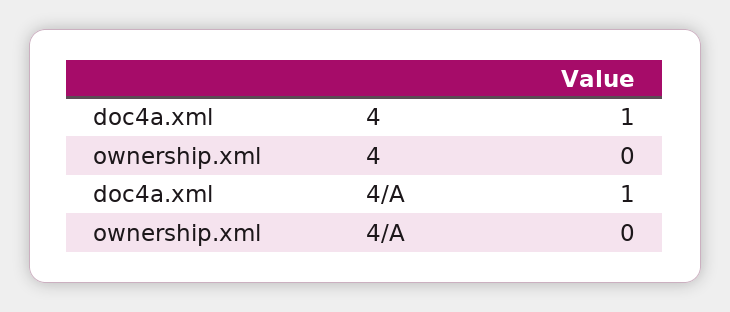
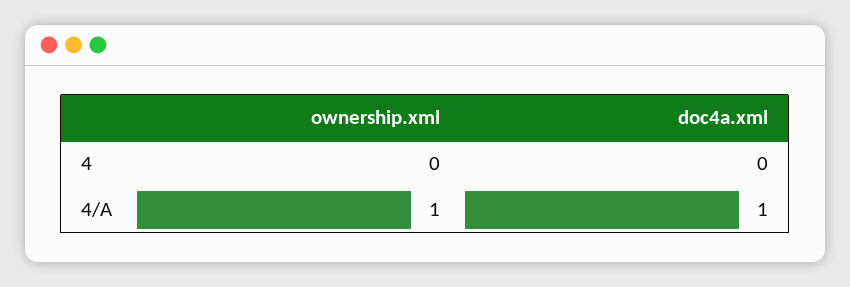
doc4a.xml, 4: 1 -> 0
ownership.xml, 4/A: 0 -> 1

